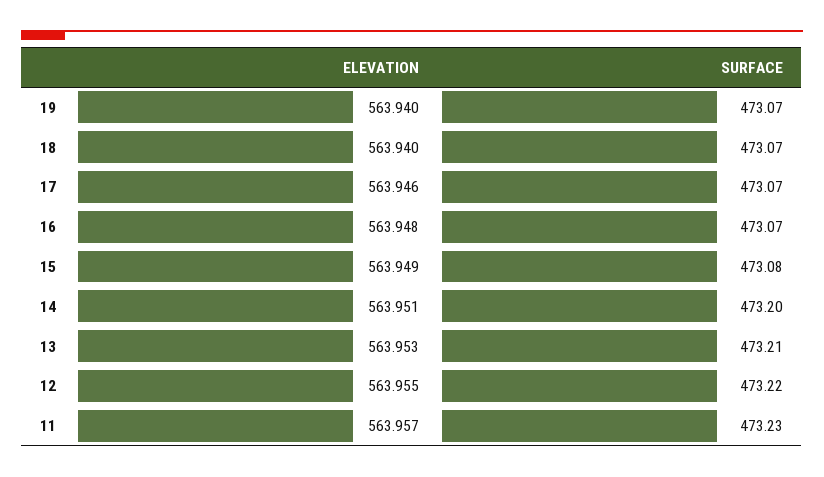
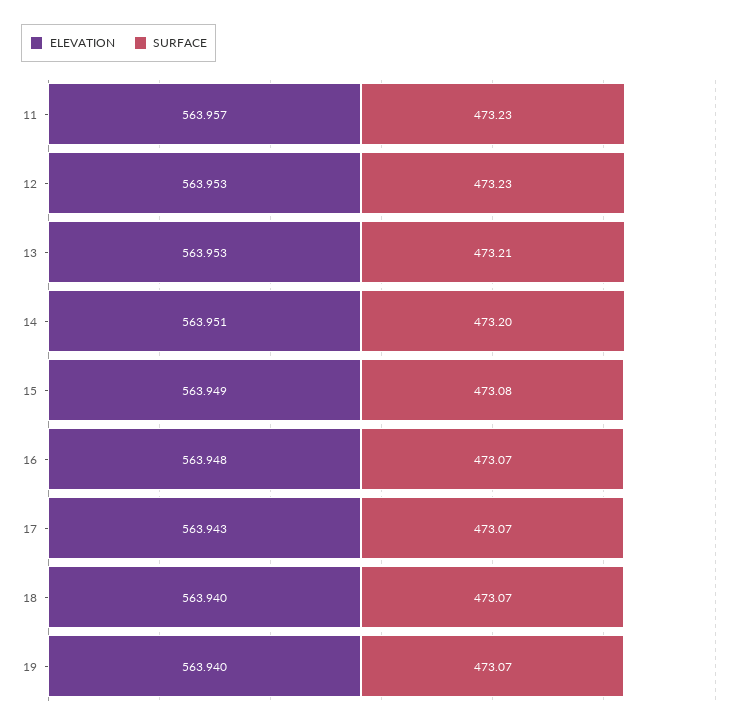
ELEVATION, 17: 563.946 -> 563.943
ELEVATION, 12: 563.955 -> 563.953
SURFACE, 12: 473.22 -> 473.23

